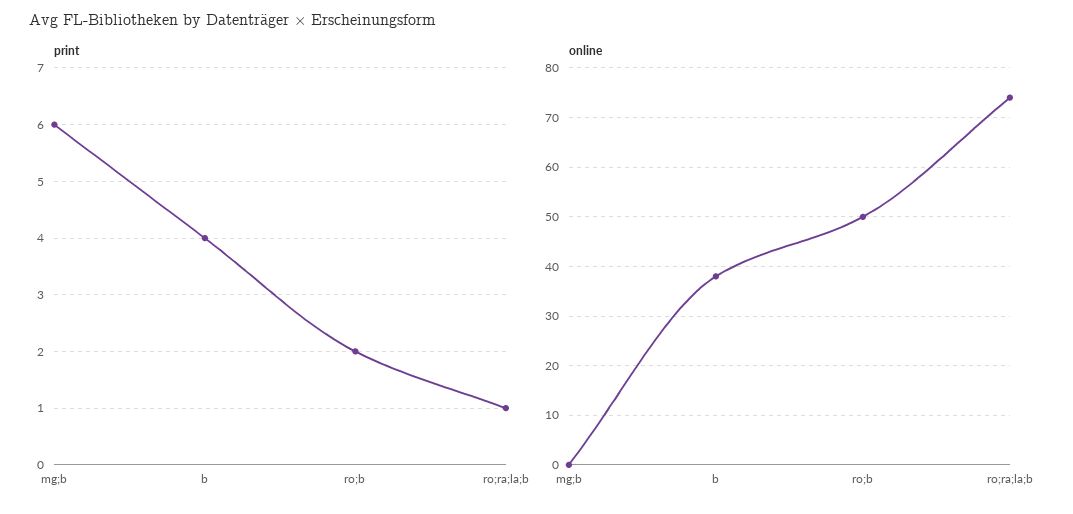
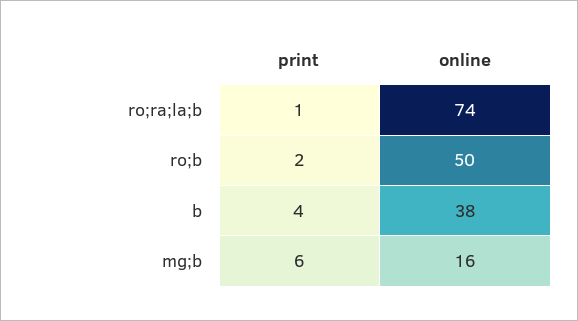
online, mg;b: 0 -> 16

